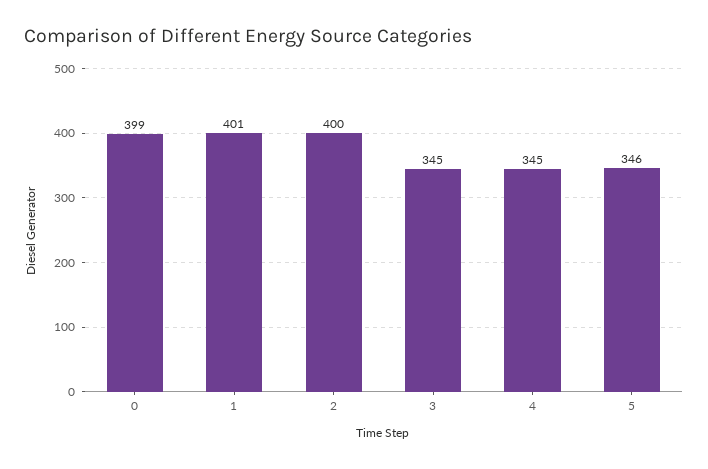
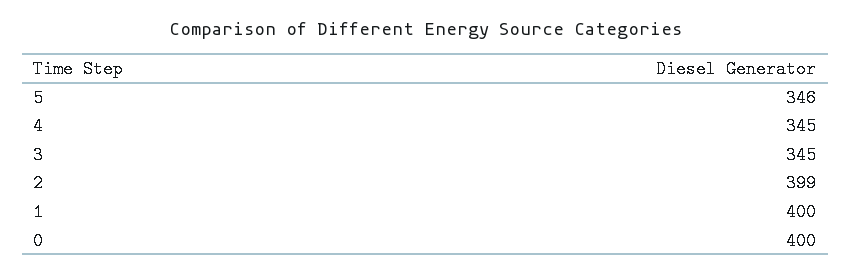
0: 399 -> 400
1: 401 -> 400
2: 400 -> 399

